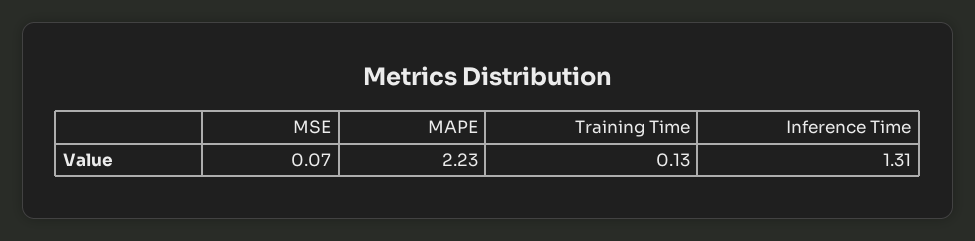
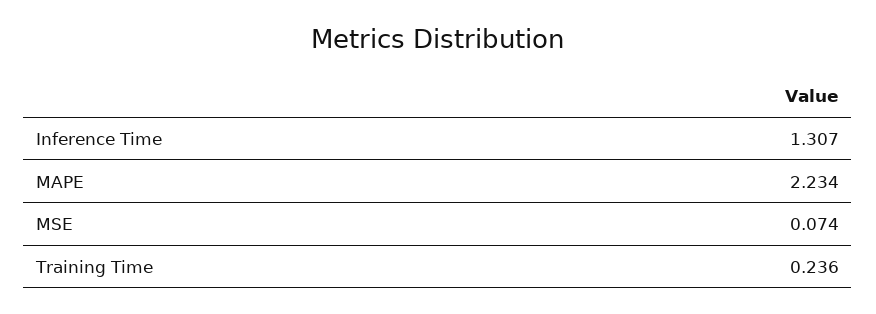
Training Time: 0.13 -> 0.236

